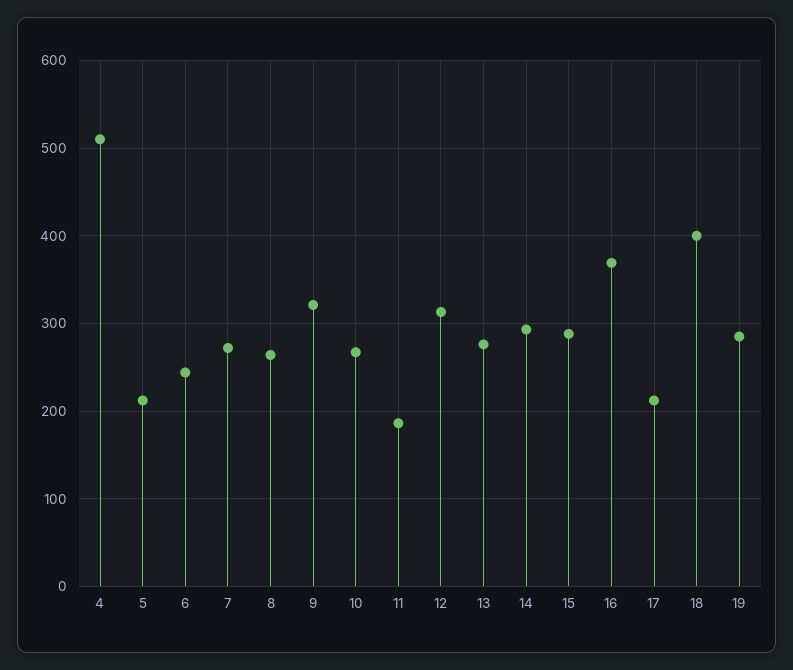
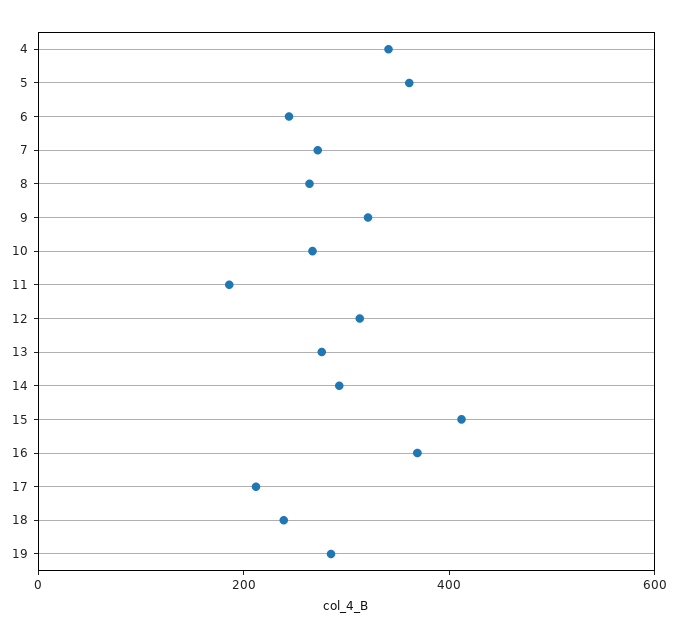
4: 510 -> 350
5: 210 -> 350
15: 290 -> 400
18: 400 -> 250

